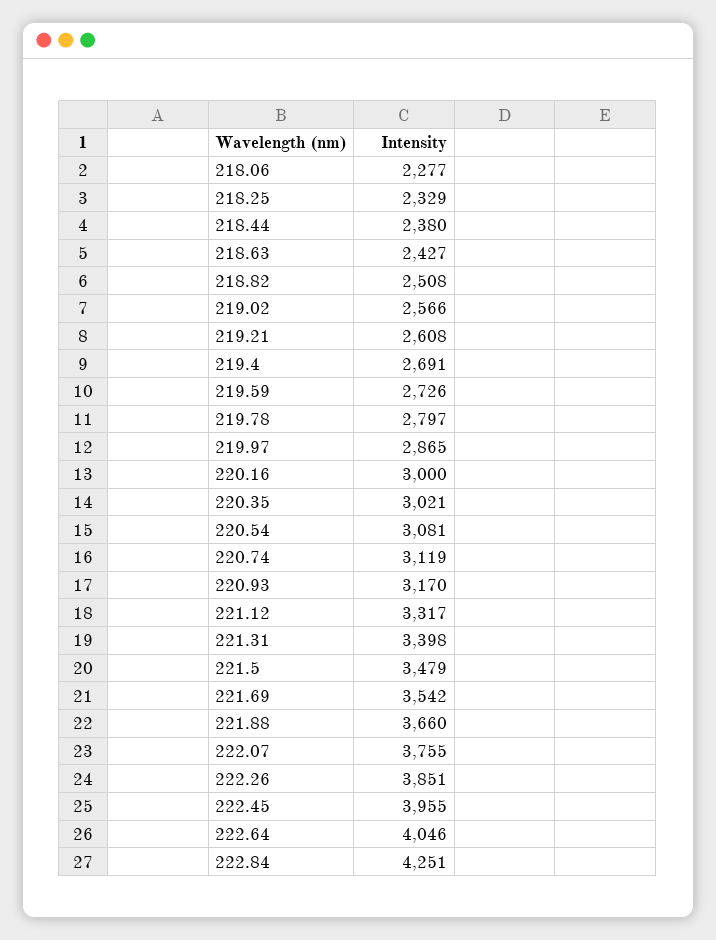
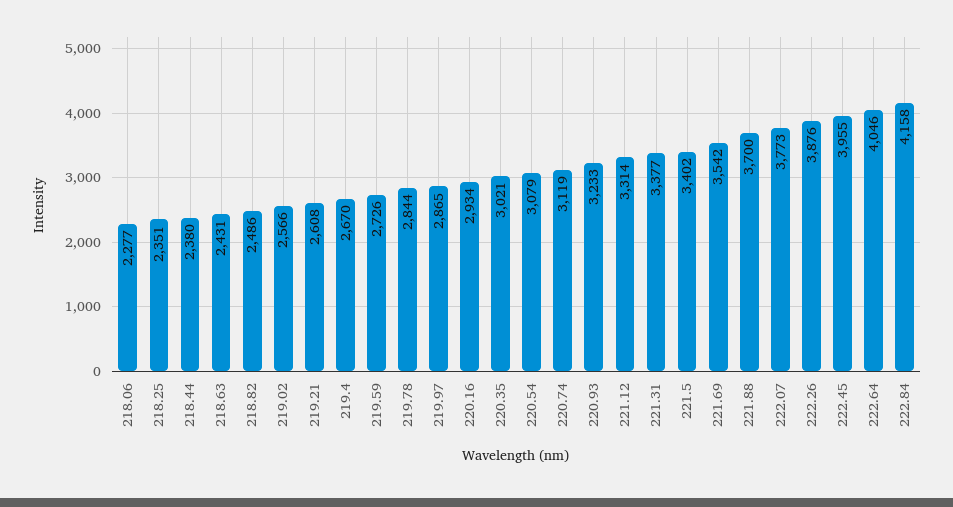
218.25: 2329 -> 2351
218.63: 2427 -> 2431
218.82: 2508 -> 2486
219.4: 2691 -> 2670
219.78: 2797 -> 2844
220.16: 3000 -> 2934
220.54: 3081 -> 3079
220.93: 3170 -> 3233
221.12: 3317 -> 3314
221.31: 3398 -> 3377
221.5: 3479 -> 3402
221.88: 3660 -> 3700
222.07: 3755 -> 3773
222.26: 3851 -> 3876
222.84: 4251 -> 4158

